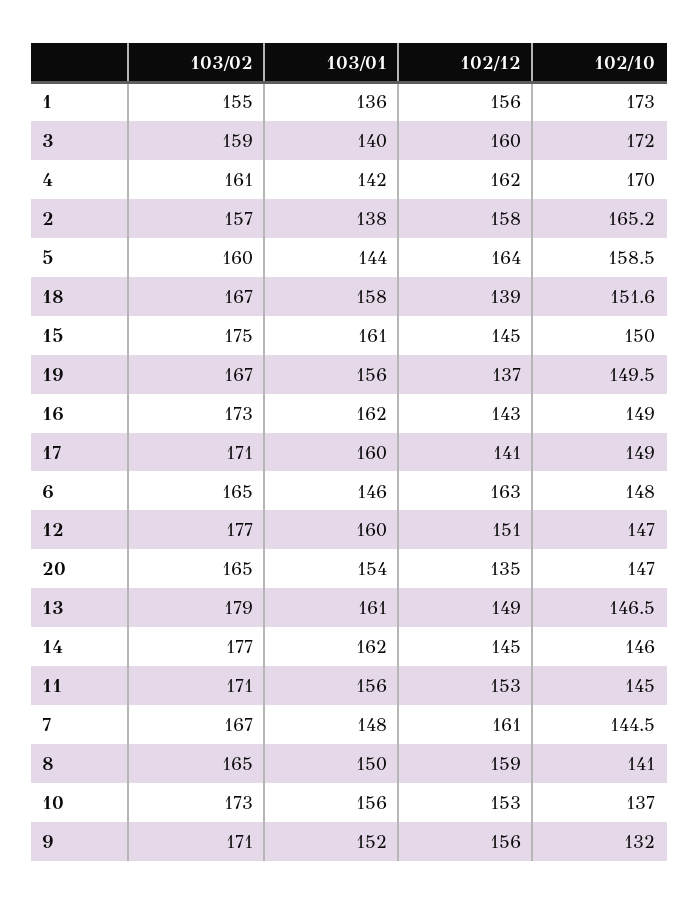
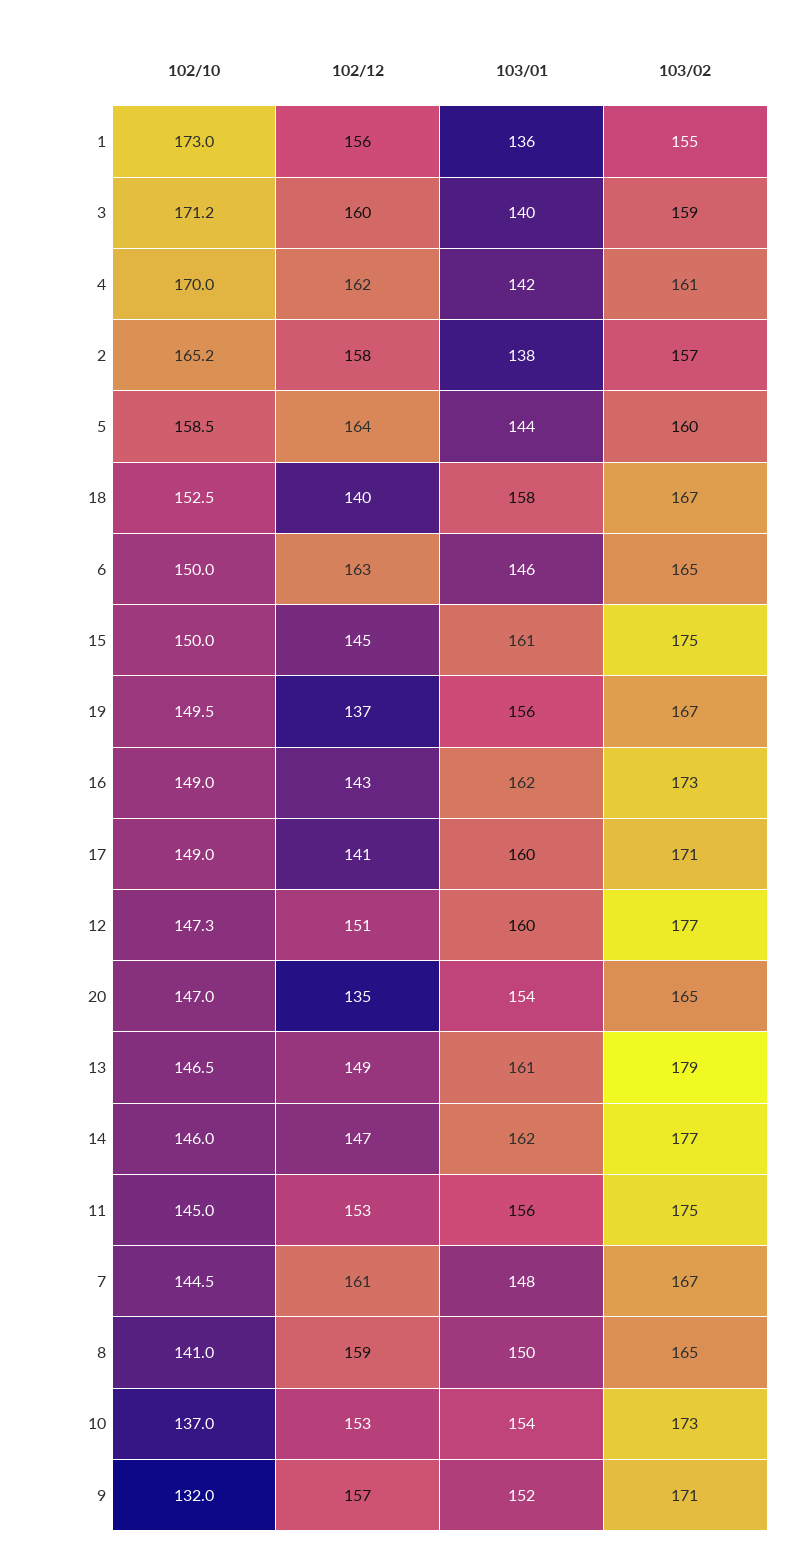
102/10, 3: 172 -> 171.2
102/12, 18: 139 -> 140
102/10, 18: 151.6 -> 152.5
102/10, 6: 148 -> 150
102/10, 12: 147 -> 147.3
102/12, 14: 145 -> 147
103/02, 11: 171 -> 175
103/01, 10: 156 -> 154
102/12, 9: 156 -> 157

